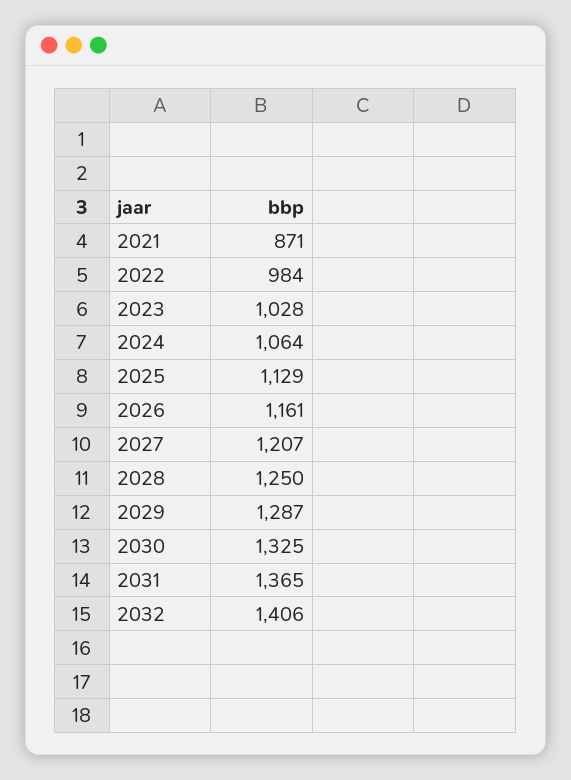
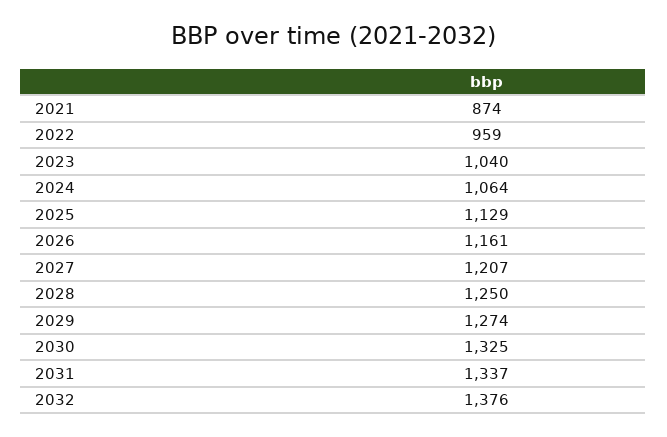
2021: 871 -> 874
2022: 984 -> 959
2023: 1028 -> 1040
2029: 1287 -> 1274
2031: 1365 -> 1337
2032: 1406 -> 1376

